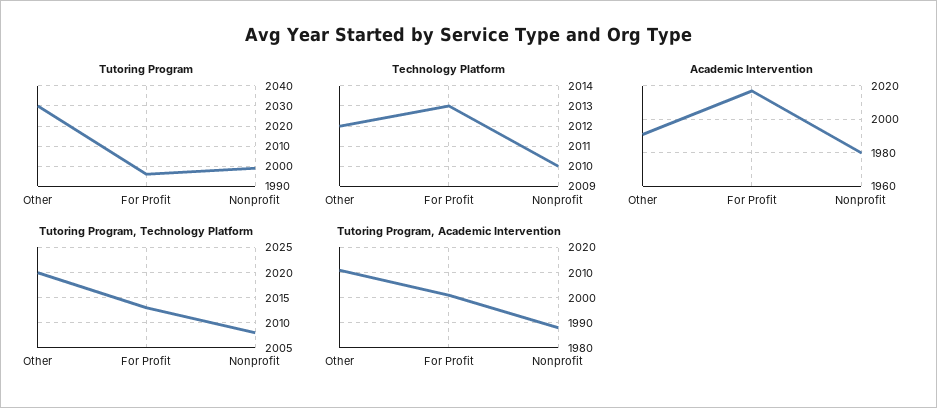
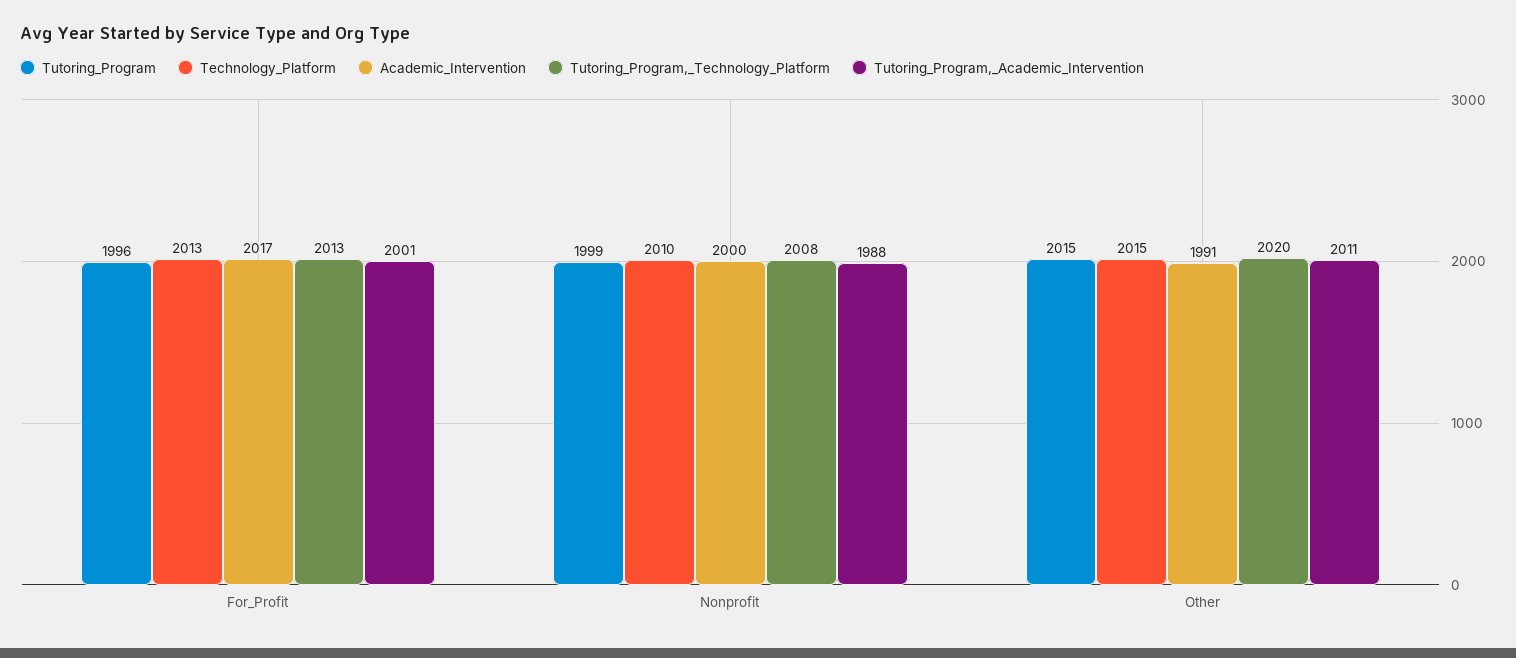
Tutoring Program, Other: 2030 -> 2015
Technology Platform, Other: 2012 -> 2015
Academic Intervention, Nonprofit: 1980 -> 2000

